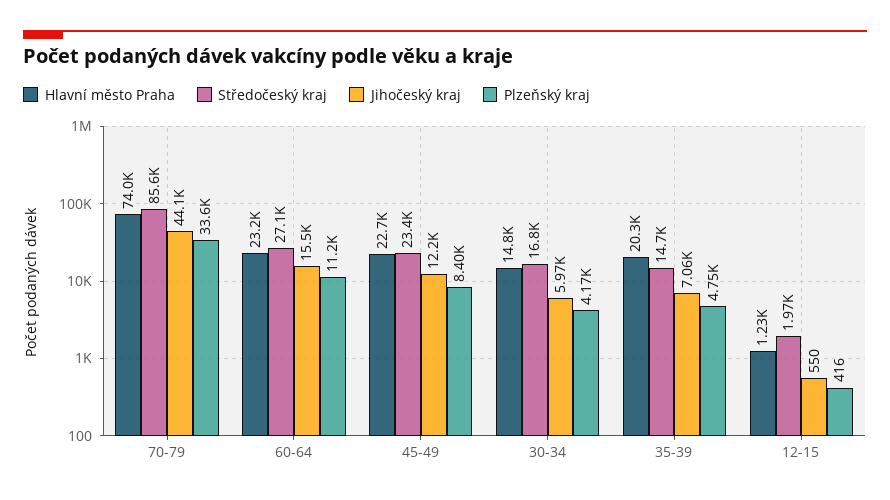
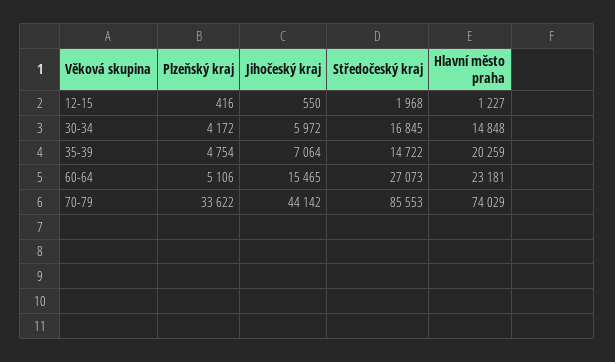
Plzeňský kraj, 60-64: 11200 -> 5106
Hlavní město Praha, 45-49: 22700 -> none
Středočeský kraj, 45-49: 23400 -> none
Jihočeský kraj, 45-49: 12200 -> none
Plzeňský kraj, 45-49: 8400 -> none

